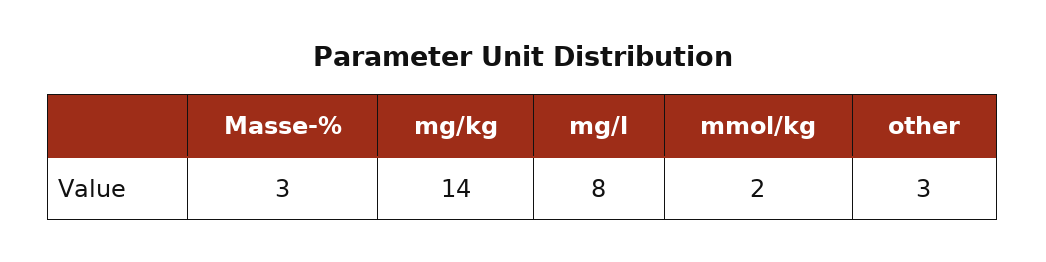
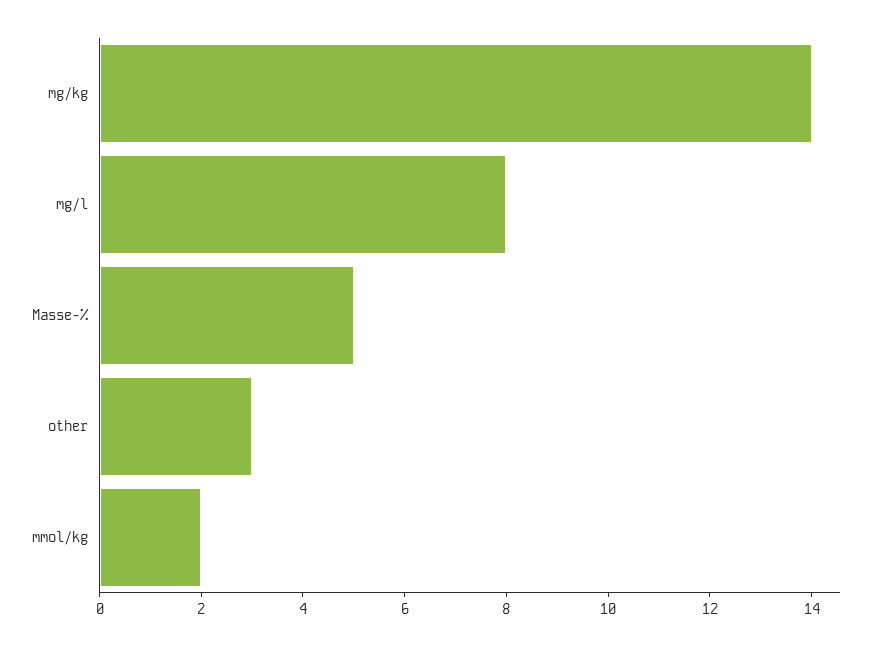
Masse-%: 3 -> 5

